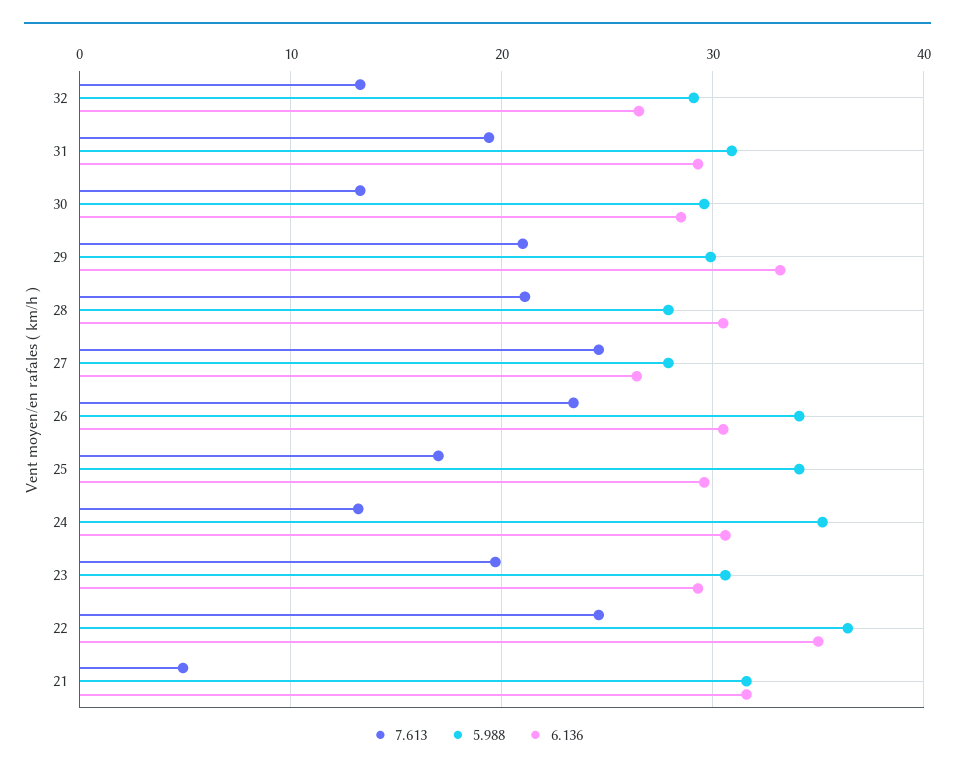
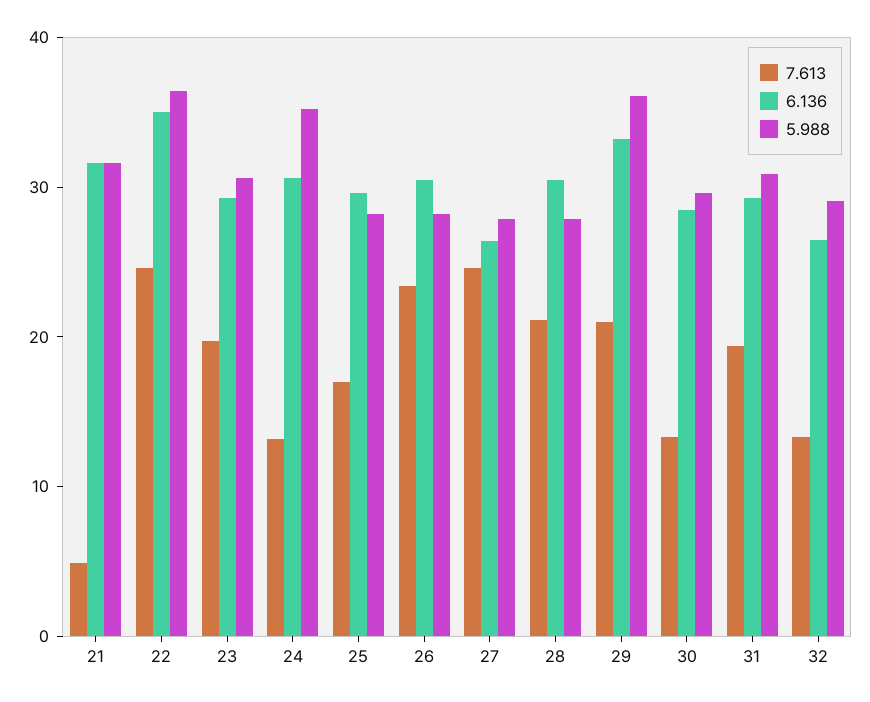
5.988, 29: 30 -> 36
5.988, 26: 34 -> 28
5.988, 25: 34 -> 28

